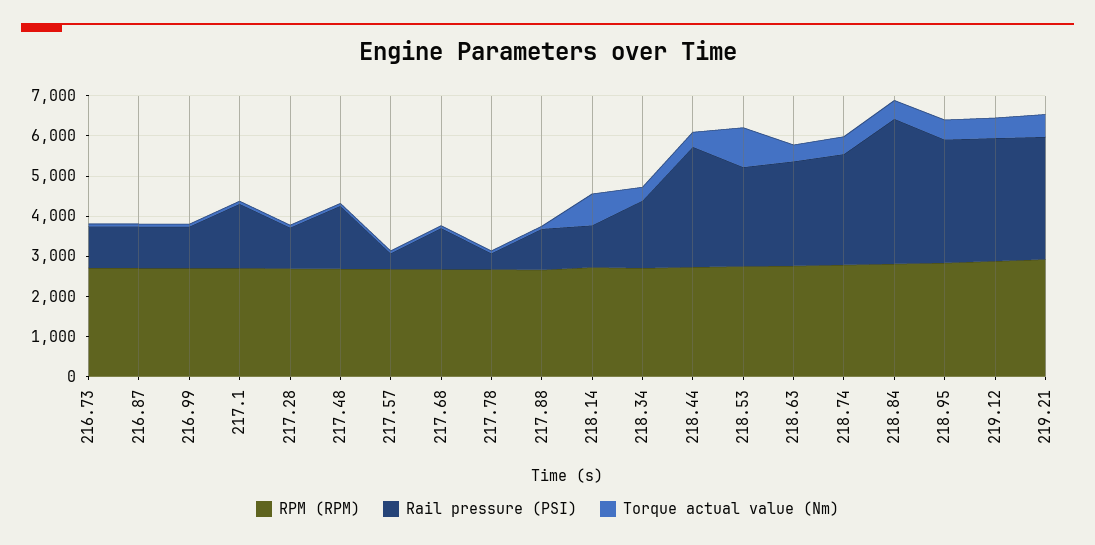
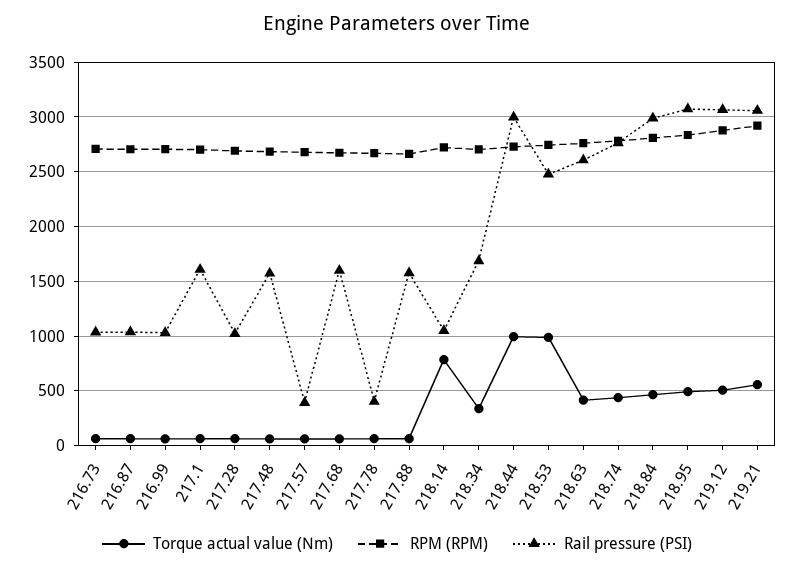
Rail pressure (PSI), 217.68: 1000 -> 1600
Rail pressure (PSI), 217.88: 1000 -> 1600
Torque actual value (Nm), 218.44: 400 -> 1000
Rail pressure (PSI), 218.84: 3600 -> 3000

